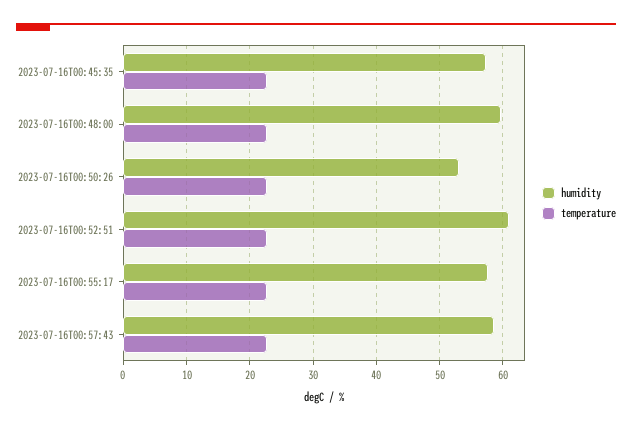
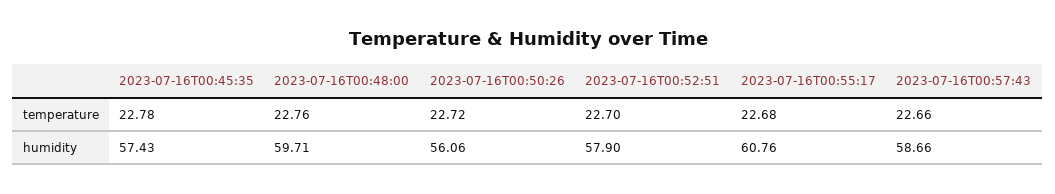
humidity, 2023-07-16T00:50:26: 53 -> 56.06
humidity, 2023-07-16T00:52:51: 61 -> 57.9
humidity, 2023-07-16T00:55:17: 58 -> 60.76

